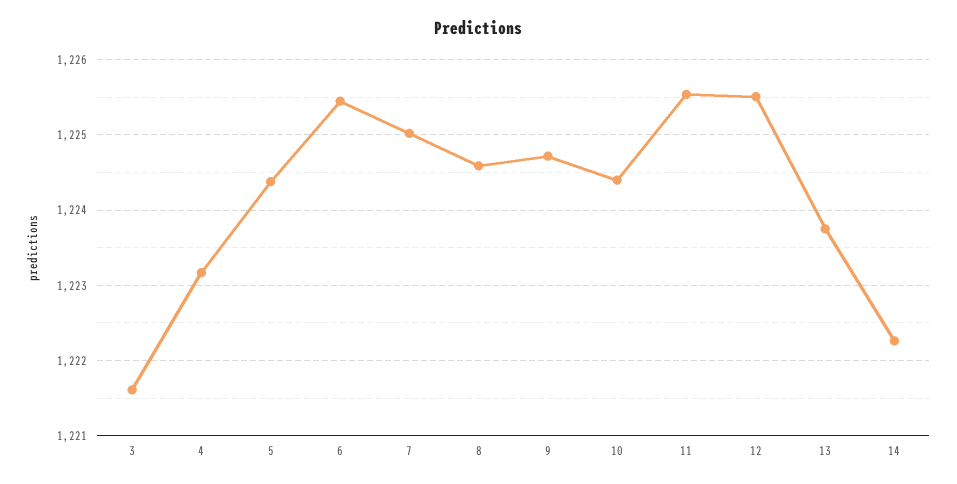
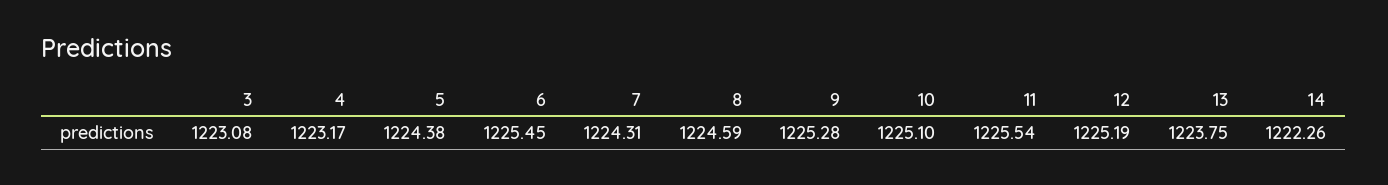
3: 1221.6 -> 1223.08
7: 1225 -> 1224.31
9: 1224.7 -> 1225.28
10: 1224.4 -> 1225.1
12: 1225.5 -> 1225.19

